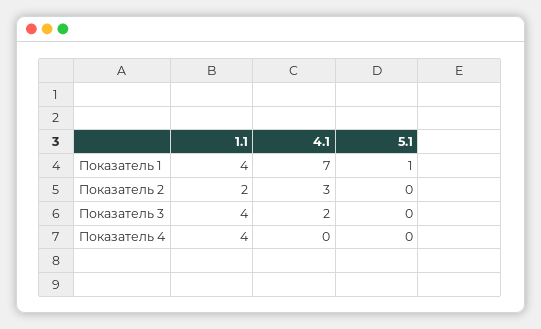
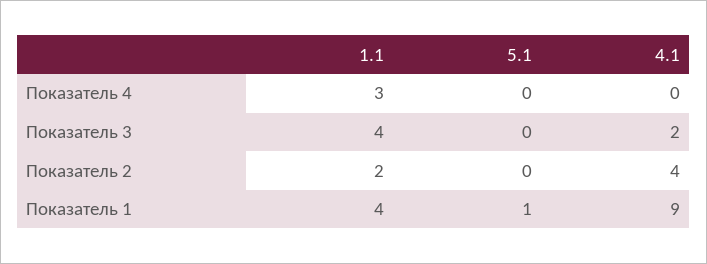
4.1, Показатель 1: 7 -> 9
4.1, Показатель 2: 3 -> 4
1.1, Показатель 4: 4 -> 3

